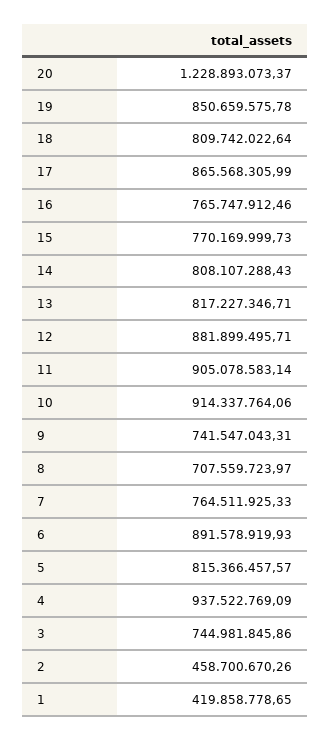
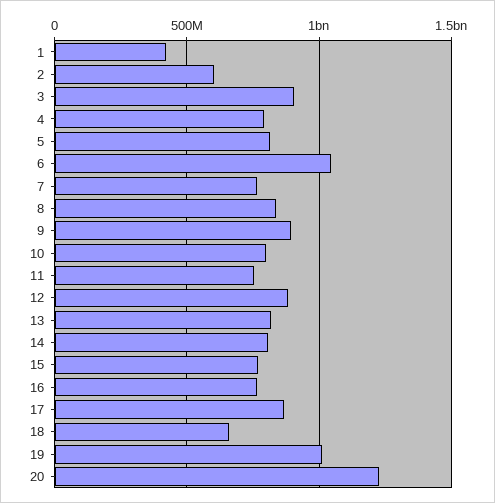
19: 850659575.78 -> 1000000000
18: 809742022.64 -> 650000000
11: 905078583.14 -> 750000000
10: 914337764.06 -> 800000000
9: 741547043.31 -> 900000000
8: 707559723.97 -> 850000000
6: 891578919.93 -> 1050000000
4: 937522769.09 -> 800000000
3: 744981845.86 -> 900000000
2: 458700670.26 -> 600000000

